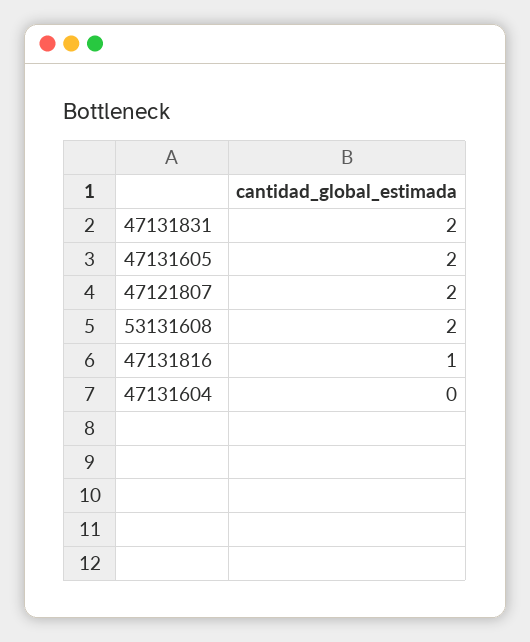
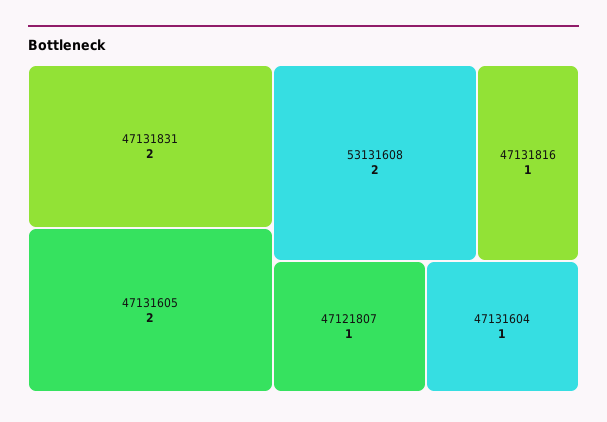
47121807: 2 -> 1
47131604: 0 -> 1

